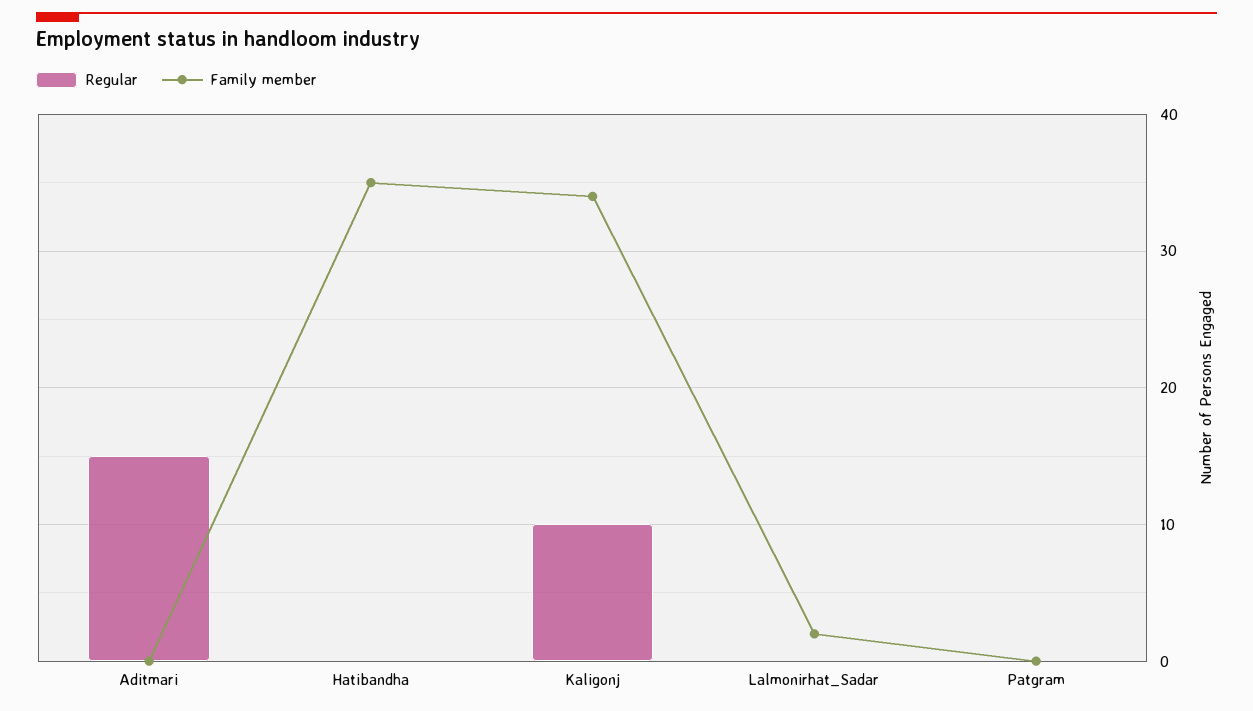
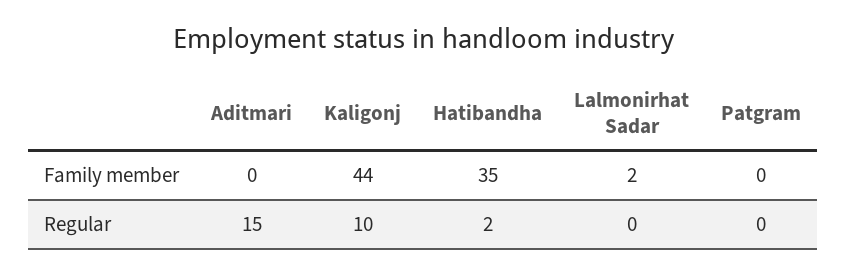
Regular, Hatibandha: 0 -> 2
Family member, Kaligonj: 34 -> 44

